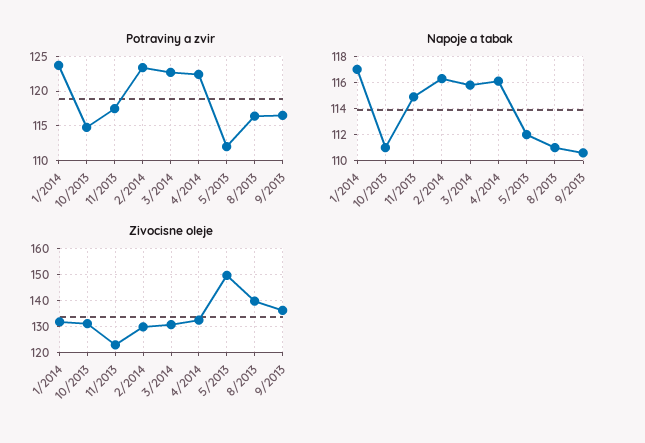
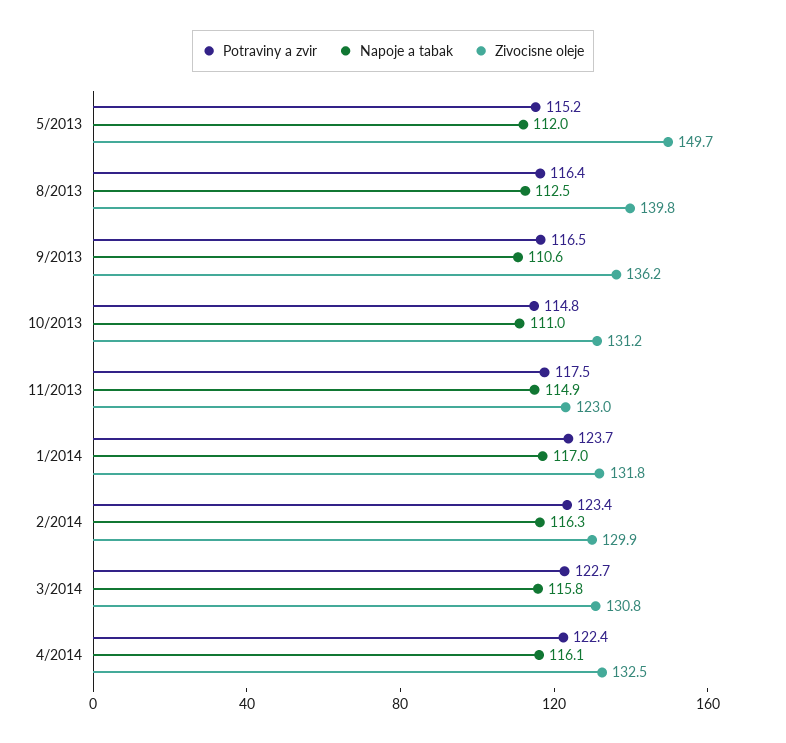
Potraviny a zvir, 5/2013: 112 -> 115.2
Napoje a tabak, 8/2013: 111 -> 112.5

